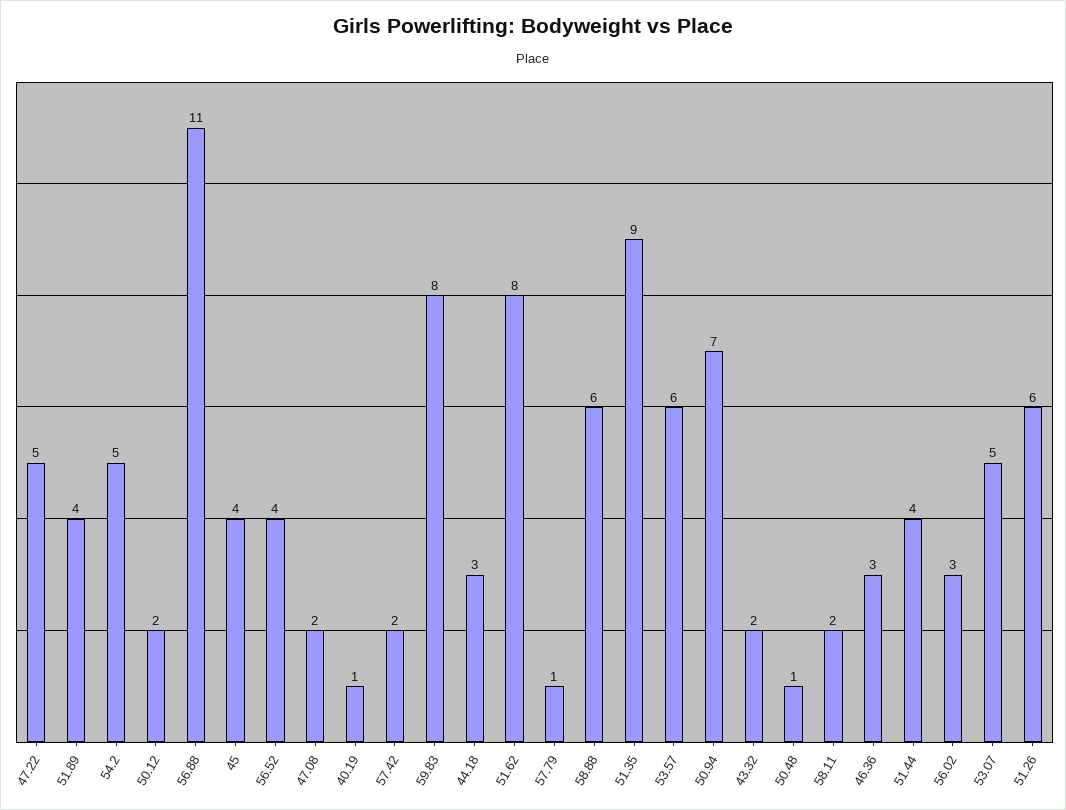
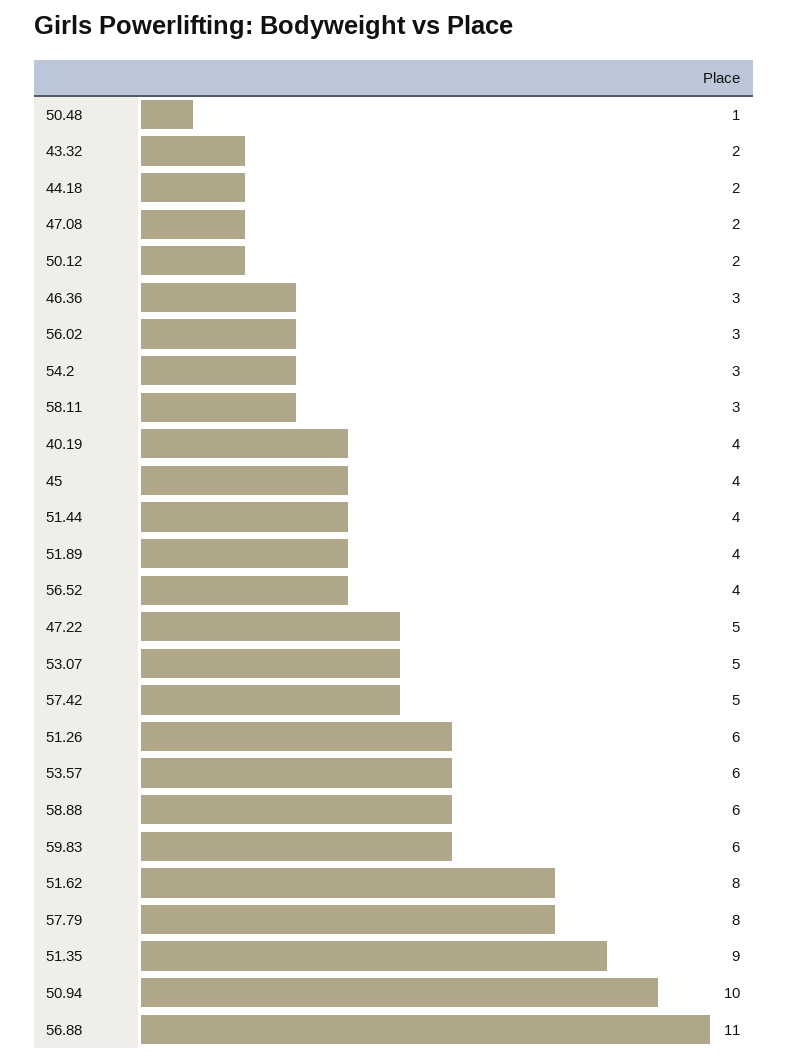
54.2: 5 -> 3
40.19: 1 -> 4
57.42: 2 -> 5
59.83: 8 -> 6
44.18: 3 -> 2
57.79: 1 -> 8
50.94: 7 -> 10
58.11: 2 -> 3

